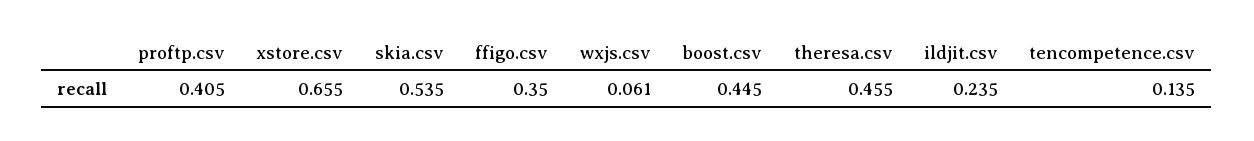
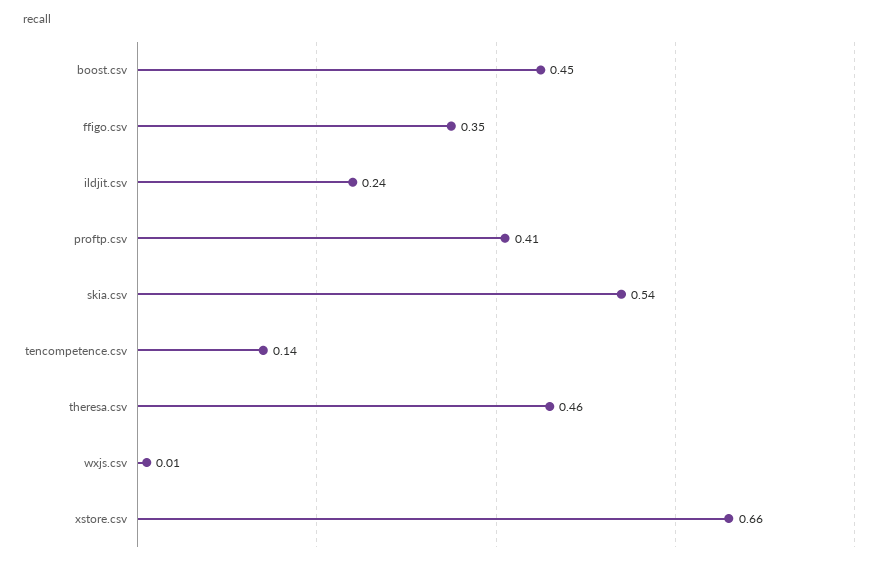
wxjs.csv: 0.061 -> 0.01

